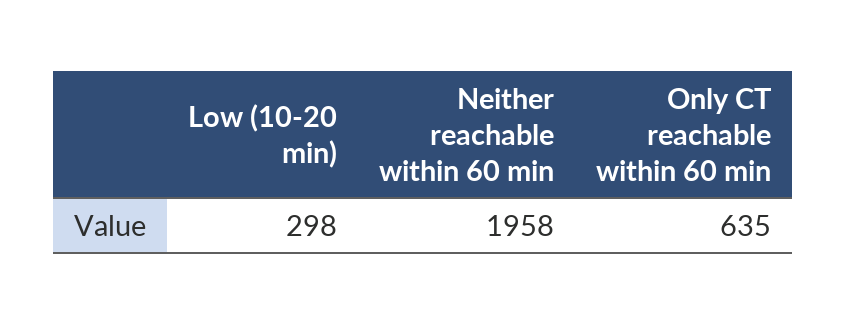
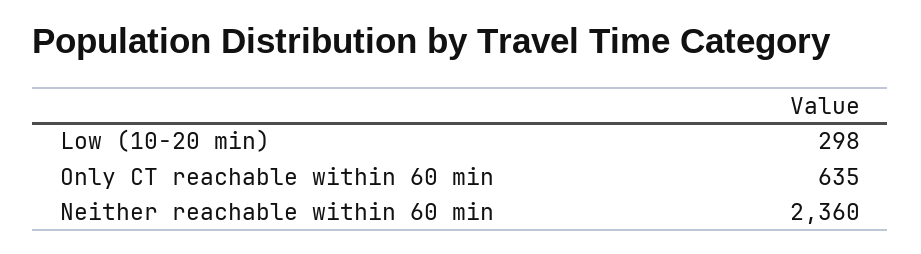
Neither reachable within 60 min: 1958 -> 2360

